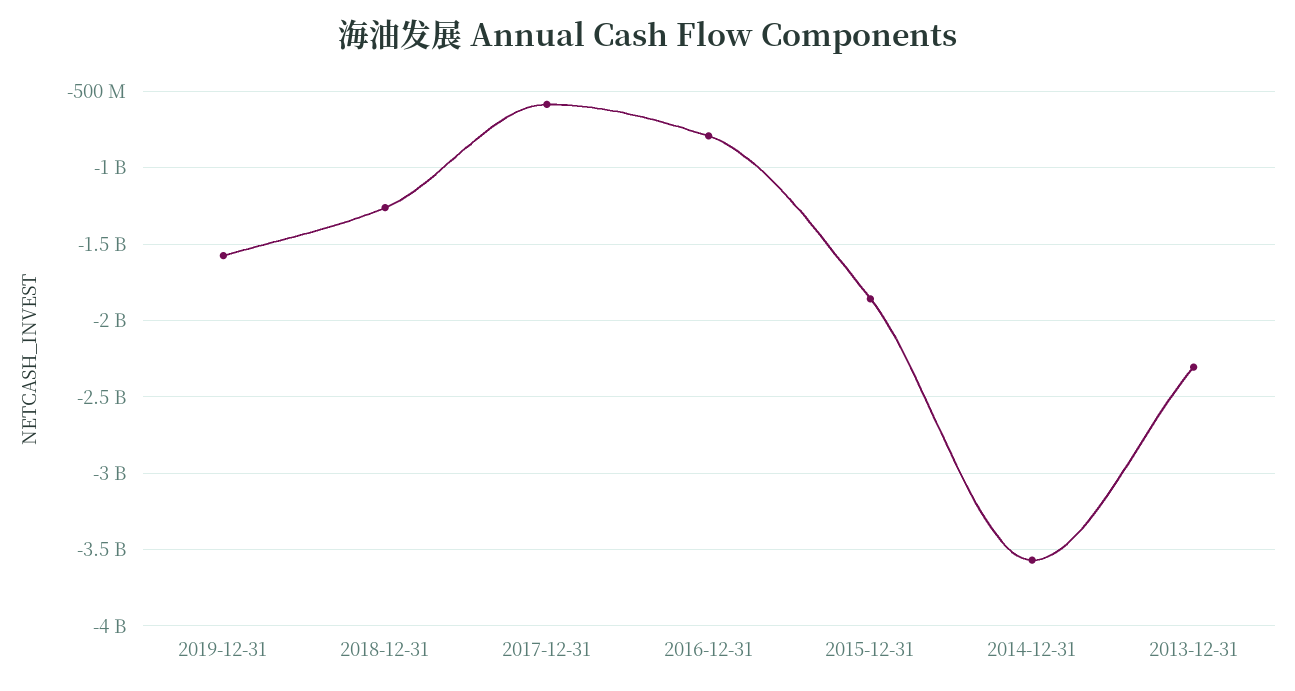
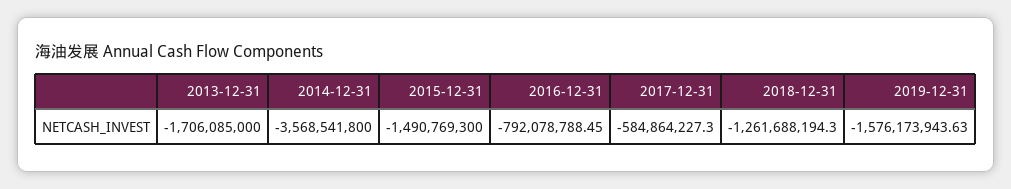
2015-12-31: -1850000000 -> -1490769300
2013-12-31: -2300000000 -> -1706085000

